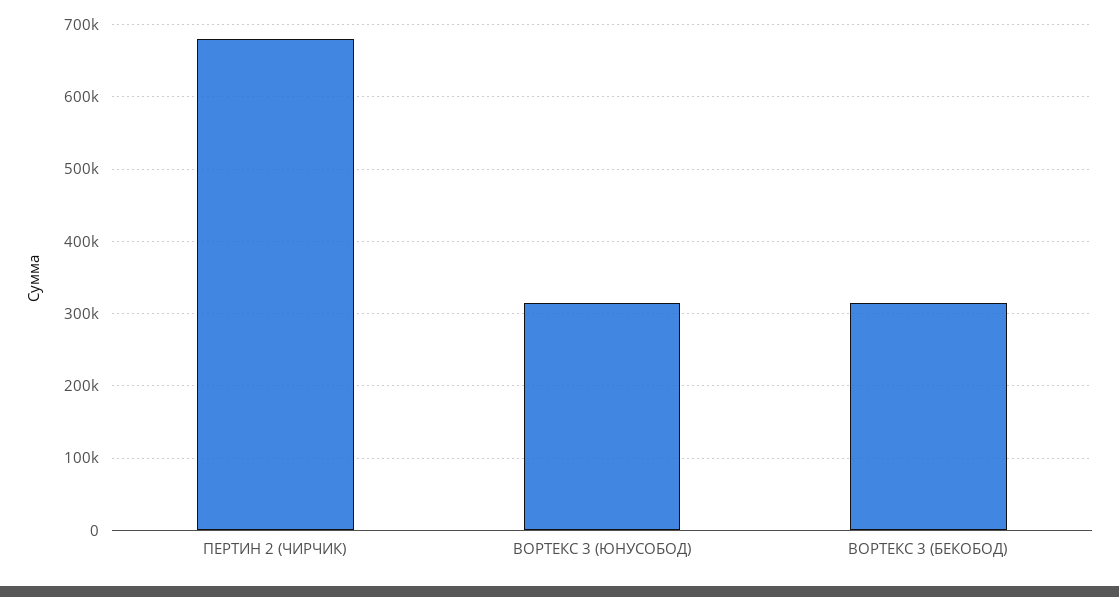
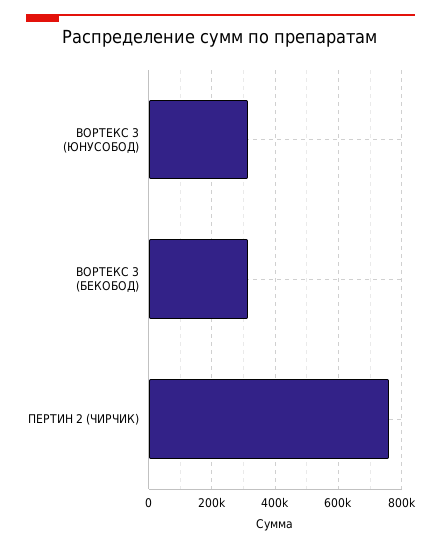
ПЕРТИН 2 (ЧИРЧИК): 680000 -> 760000

